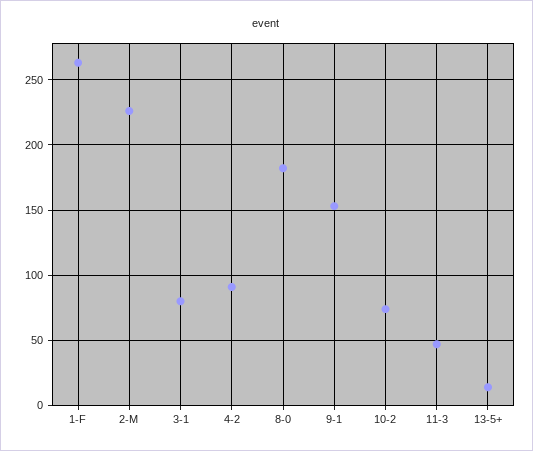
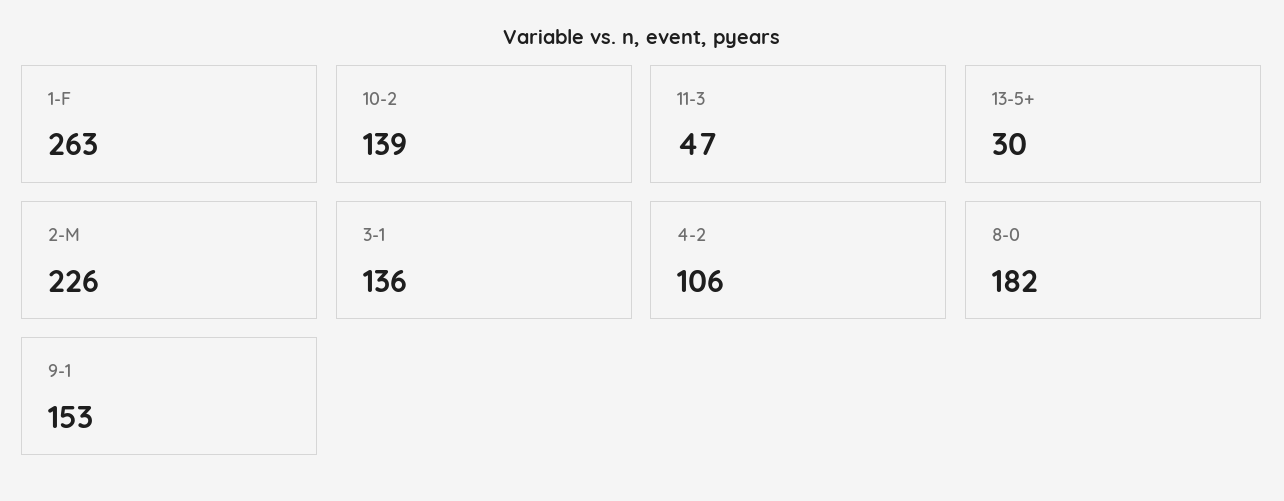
3-1: 80 -> 136
4-2: 90 -> 106
10-2: 75 -> 139
13-5+: 15 -> 30

